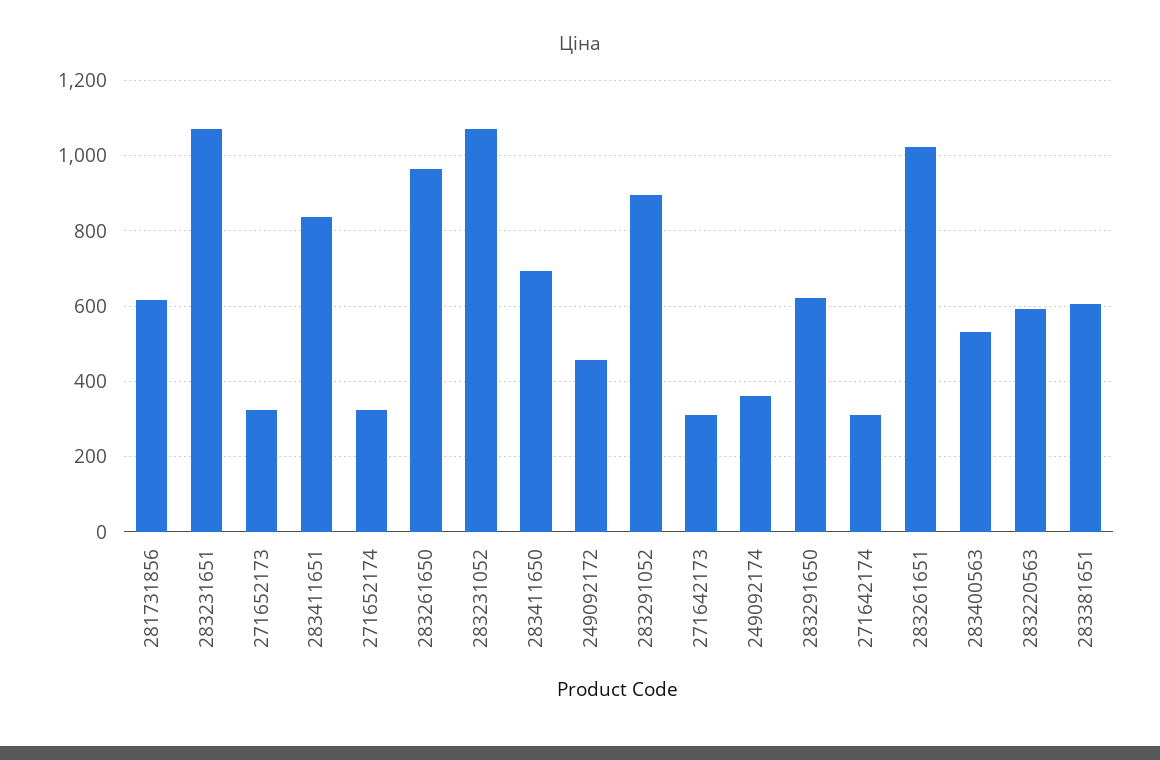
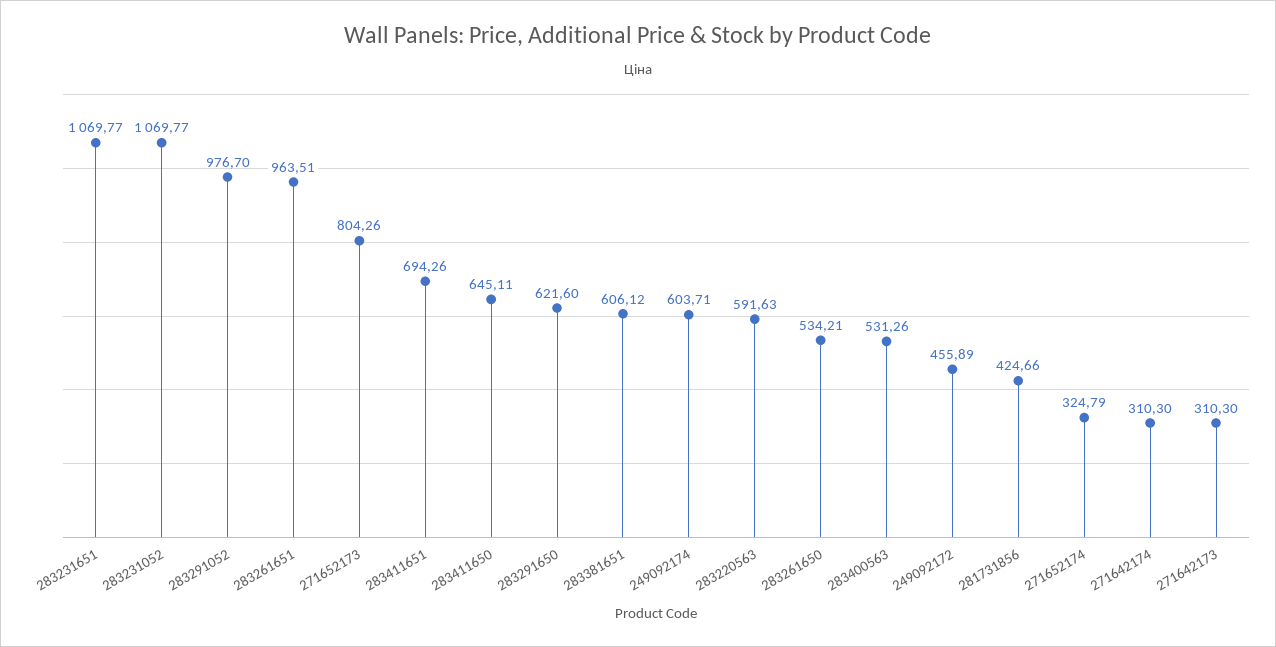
281731856: 620 -> 424.66
271652173: 320 -> 804.26
283411651: 840 -> 694.26
283261650: 960 -> 534.21
283411650: 700 -> 645.11
283291052: 900 -> 976.7
249092174: 360 -> 603.71
283261651: 1020 -> 963.51

